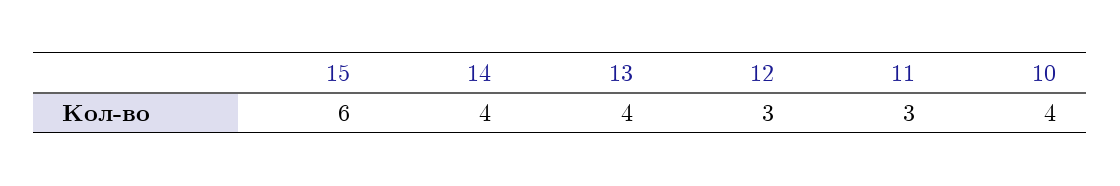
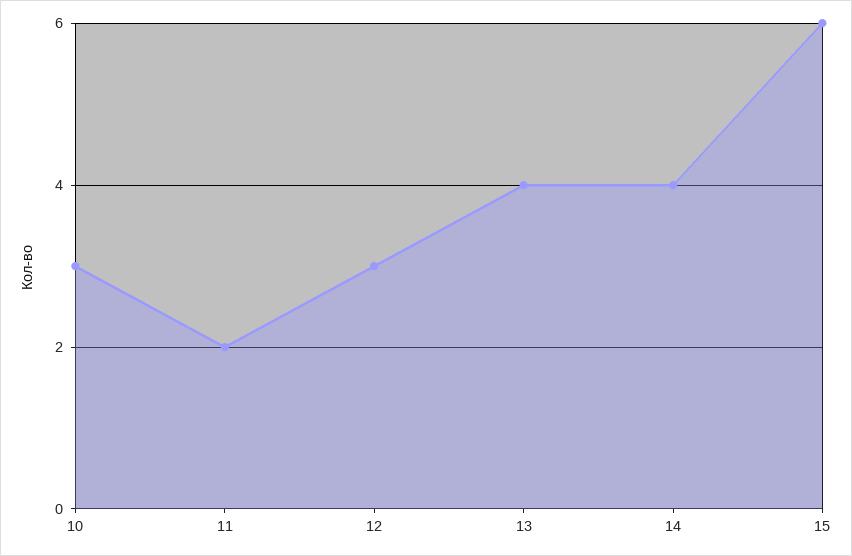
11: 3 -> 2
10: 4 -> 3

